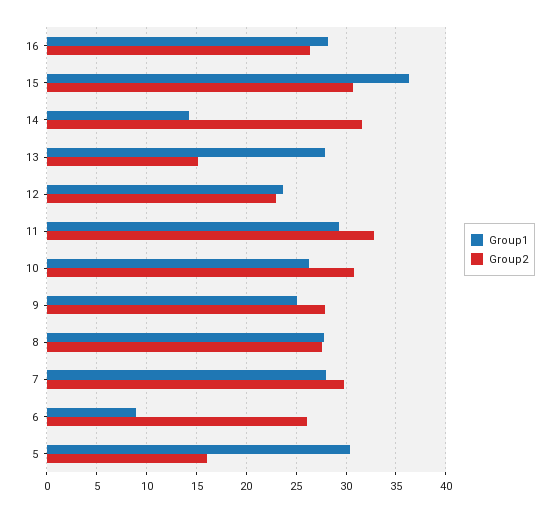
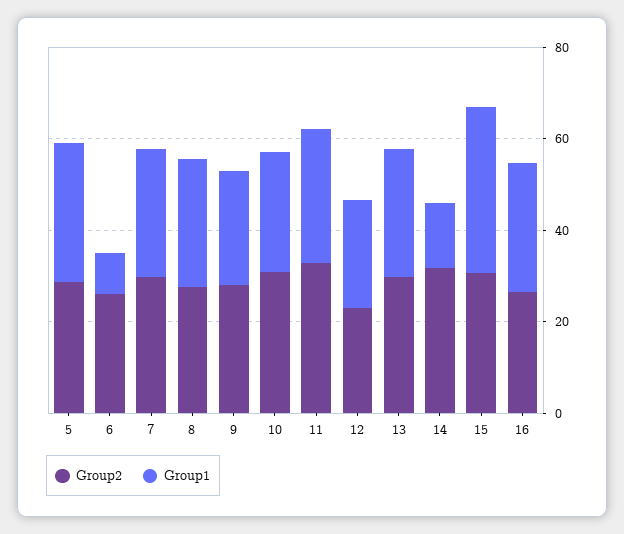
Group2, 13: 15 -> 30
Group2, 5: 16 -> 30

